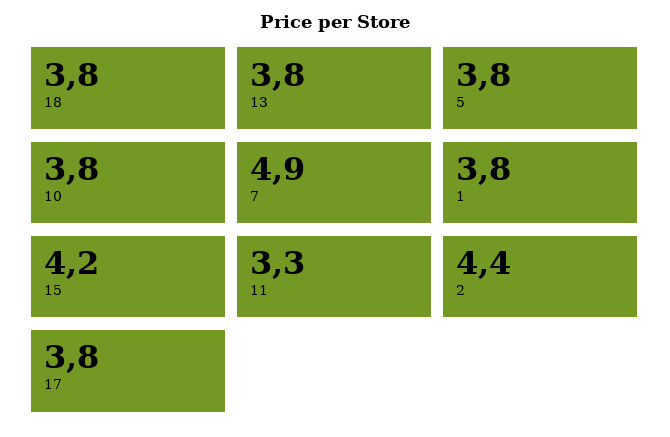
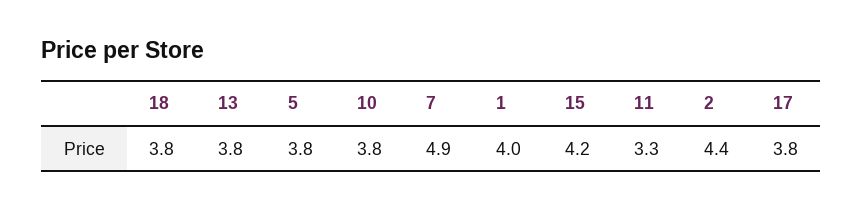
1: 3.8 -> 4

